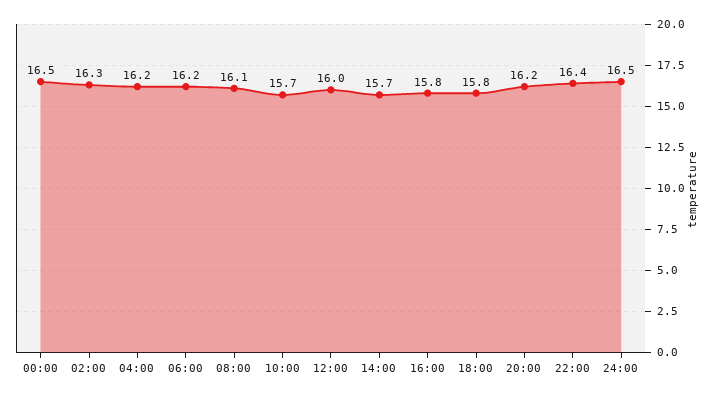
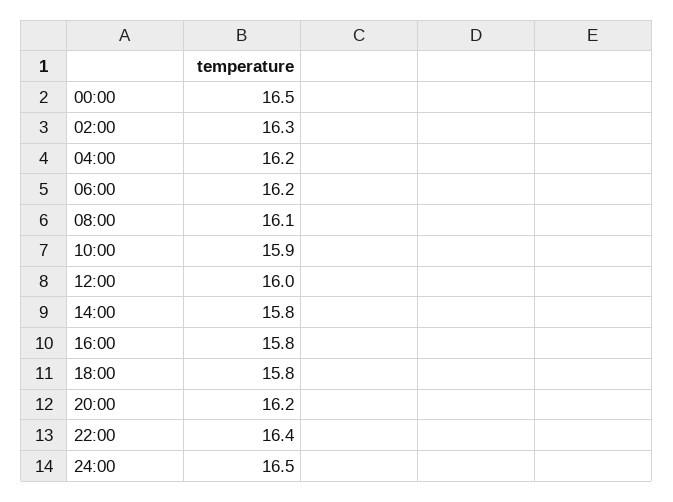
10:00: 15.7 -> 15.9
14:00: 15.7 -> 15.8

